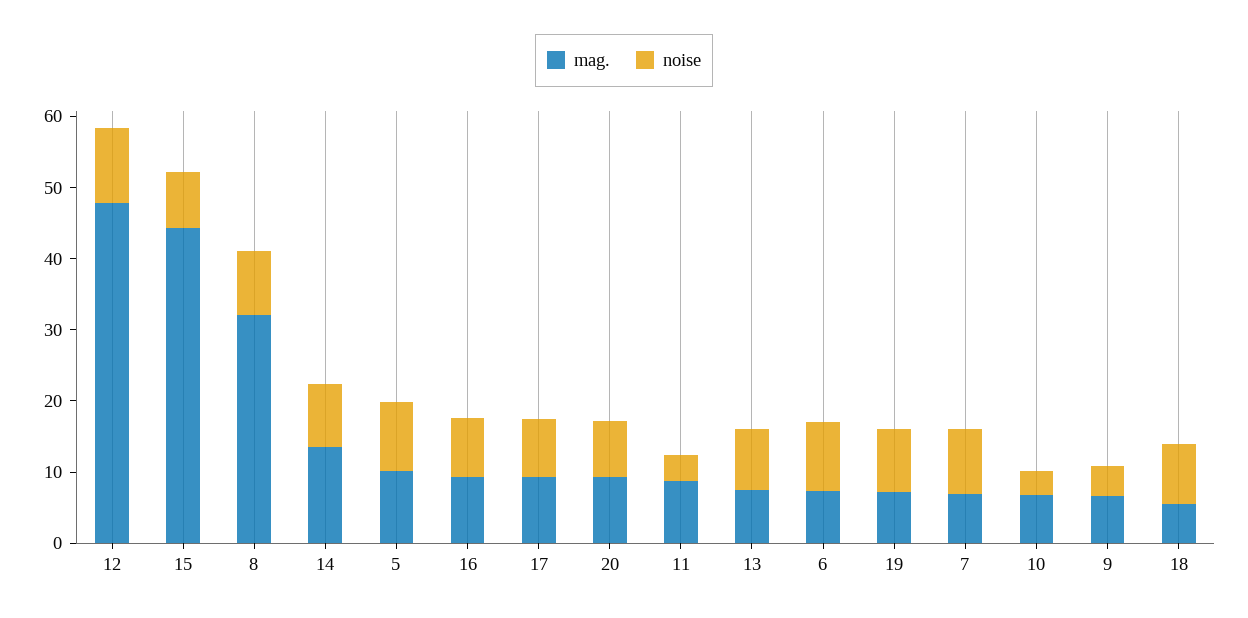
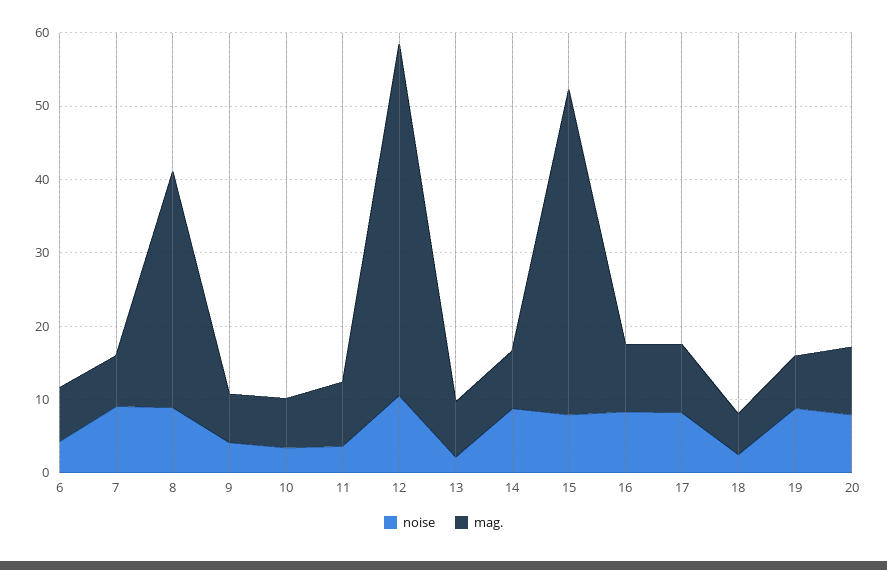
mag., 14: 14 -> 8
mag., 5: 10 -> none
noise, 5: 10 -> none
noise, 13: 8 -> 2
noise, 6: 10 -> 4
noise, 18: 8 -> 2

